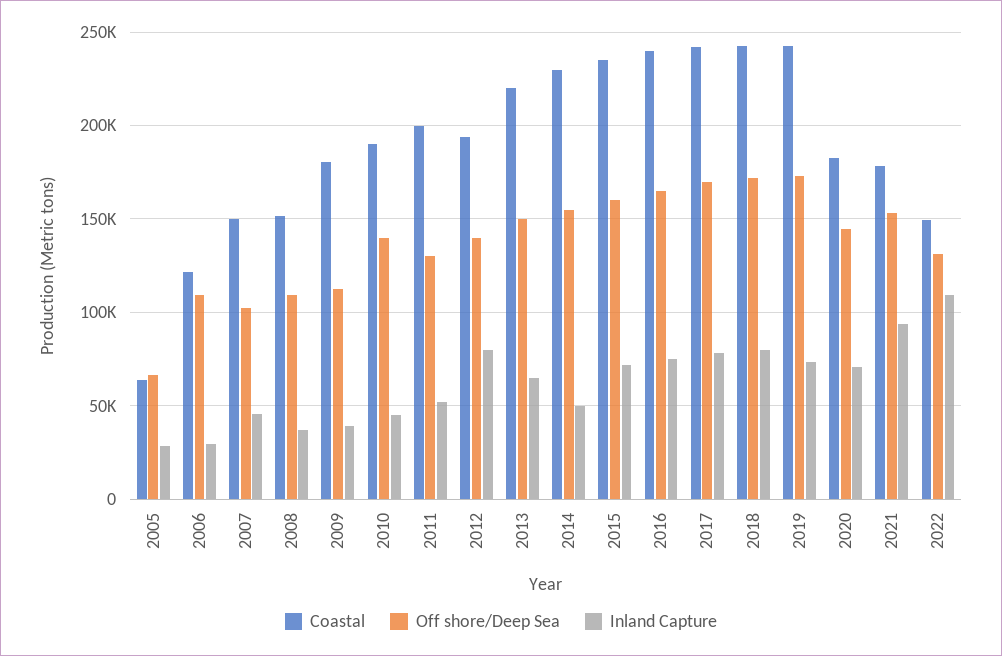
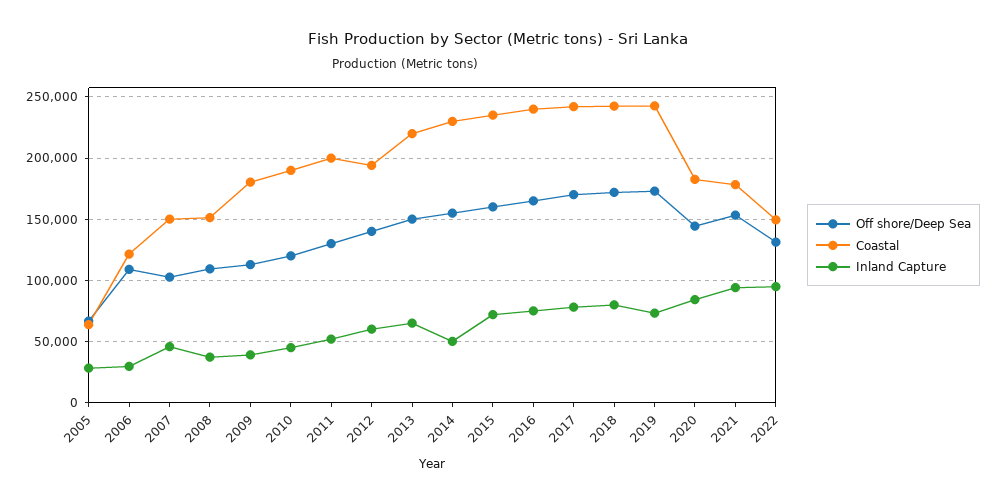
Off shore/Deep Sea, 2010: 140000 -> 120000
Inland Capture, 2012: 80000 -> 60000
Inland Capture, 2020: 70000 -> 85000
Inland Capture, 2022: 110000 -> 95000

